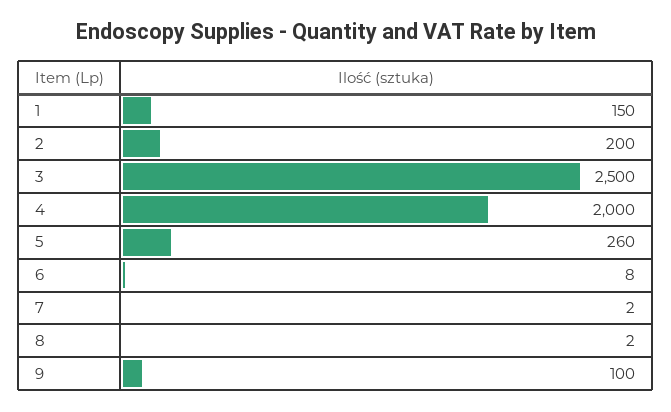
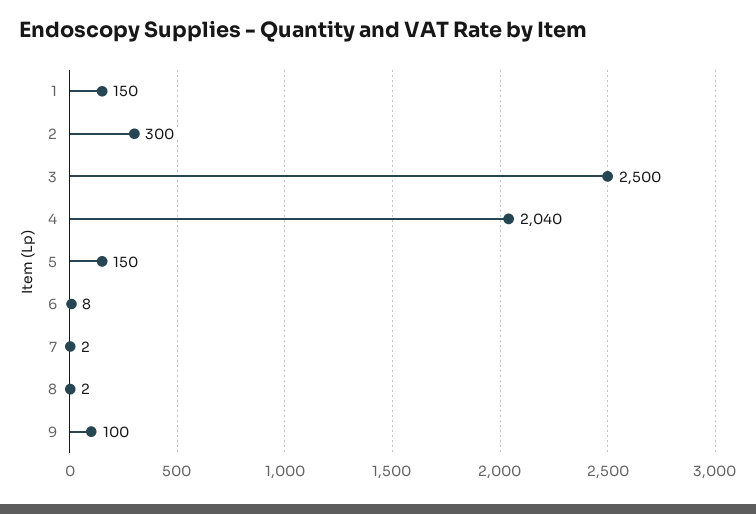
2: 200 -> 300
4: 2000 -> 2040
5: 260 -> 150

